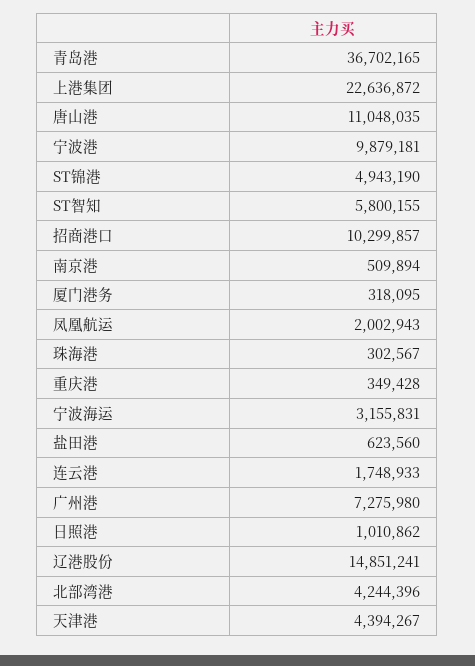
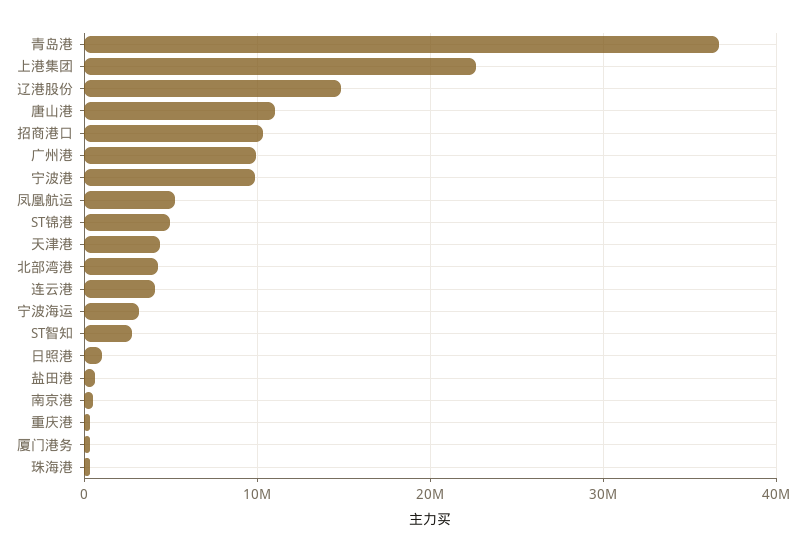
ST智知: 5800155 -> 3000000
凤凰航运: 2002943 -> 5000000
连云港: 1748933 -> 4000000
广州港: 7275980 -> 10000000

